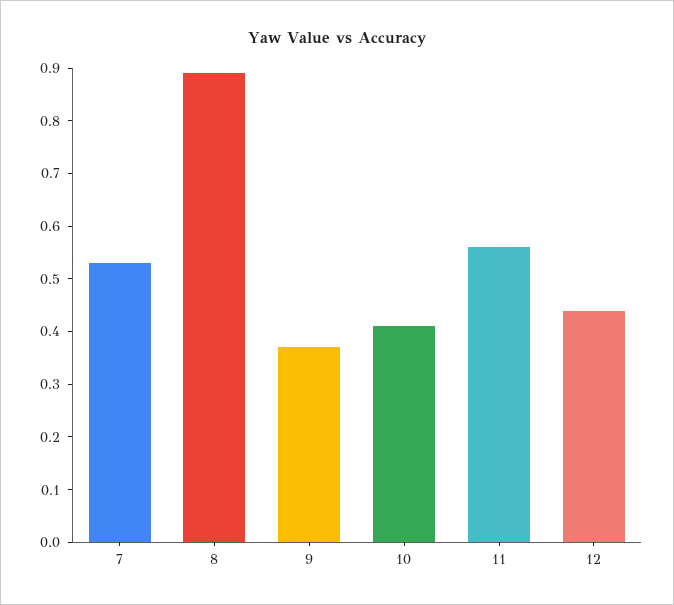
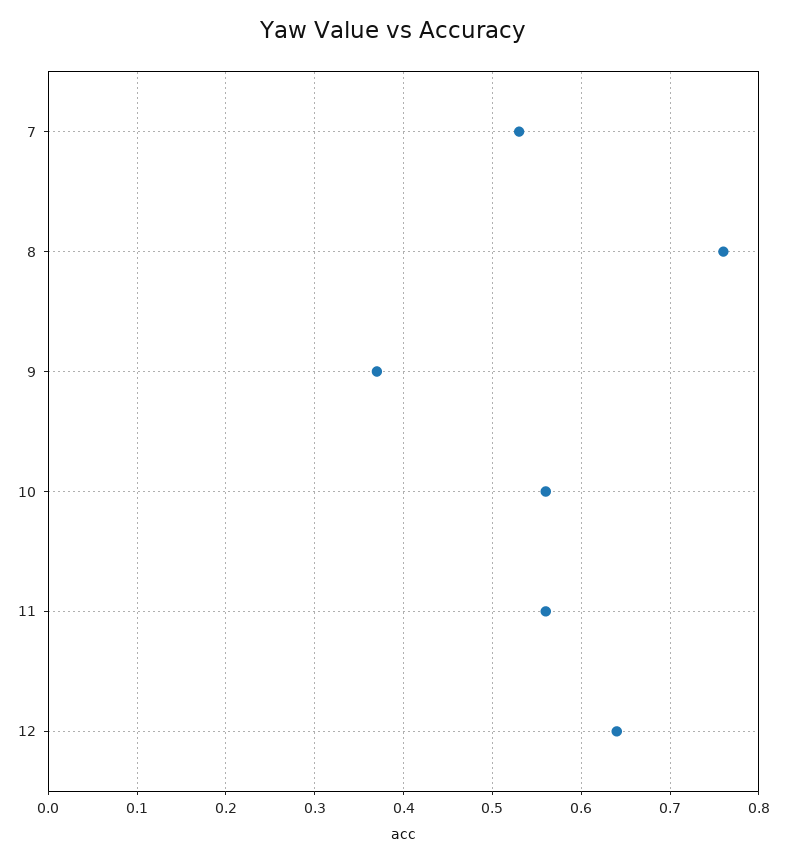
8: 0.9 -> 0.76
10: 0.4 -> 0.56
12: 0.45 -> 0.64

